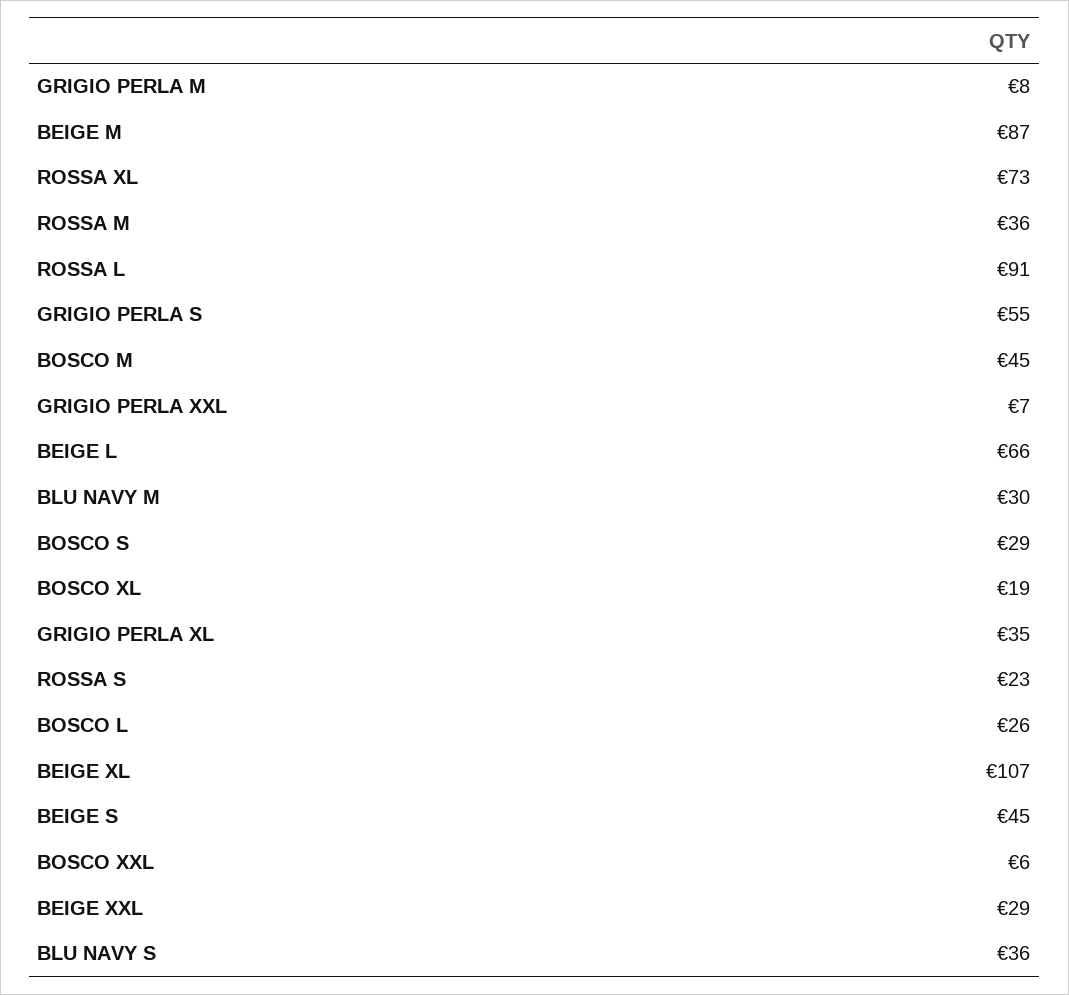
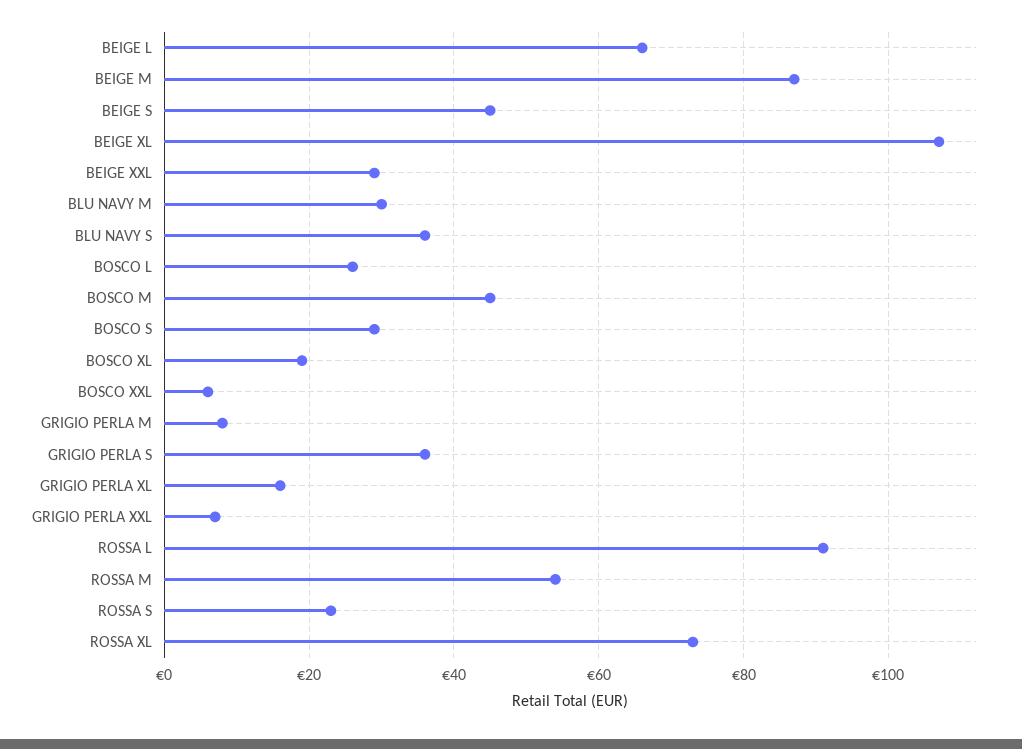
ROSSA M: 36 -> 55
GRIGIO PERLA S: 55 -> 35
GRIGIO PERLA XL: 35 -> 15

